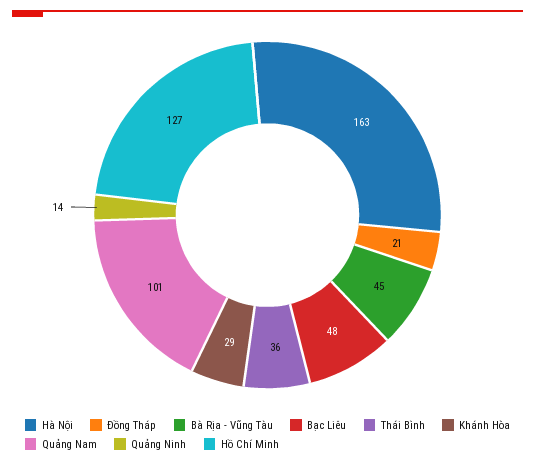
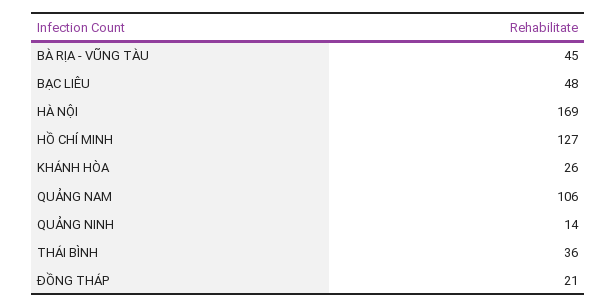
Hà Nội: 163 -> 169
Khánh Hòa: 29 -> 26
Quảng Nam: 101 -> 106

